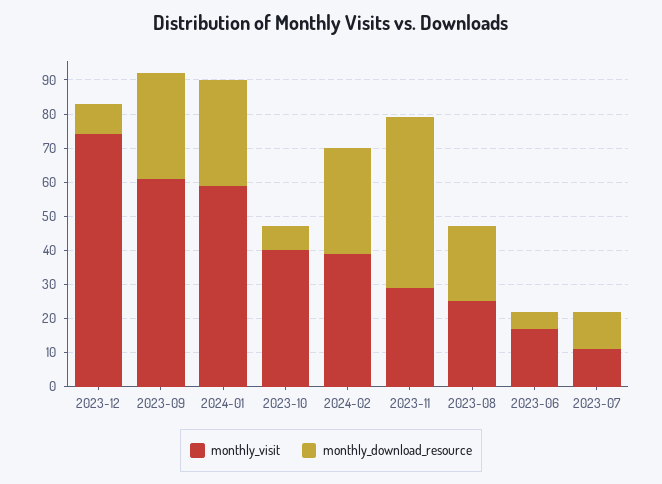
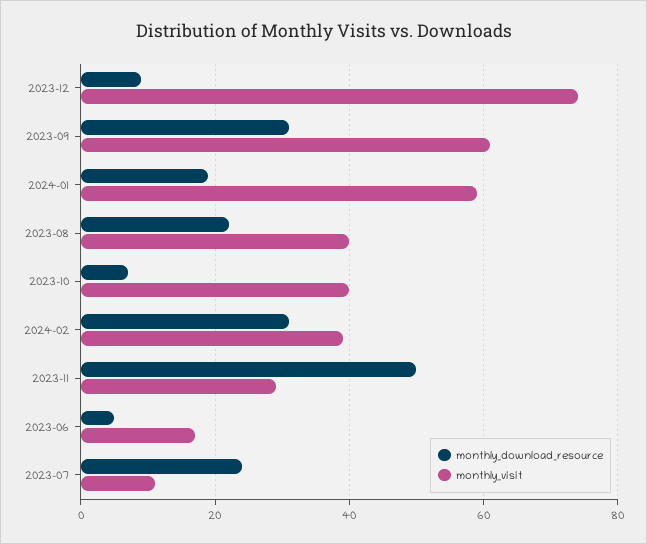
monthly_download_resource, 2024-01: 30 -> 20
monthly_visit, 2023-08: 25 -> 40
monthly_download_resource, 2023-07: 10 -> 25

